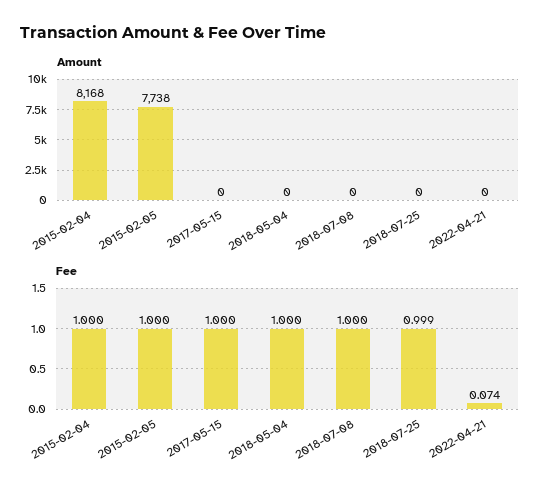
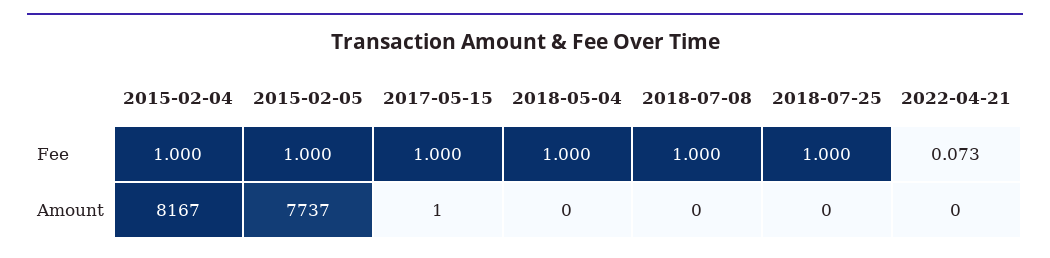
Amount, 2015-02-04: 8168 -> 8167
Amount, 2015-02-05: 7738 -> 7737
Amount, 2017-05-15: 0 -> 1
Fee, 2018-07-25: 0.999 -> 1
Fee, 2022-04-21: 0.074 -> 0.073

